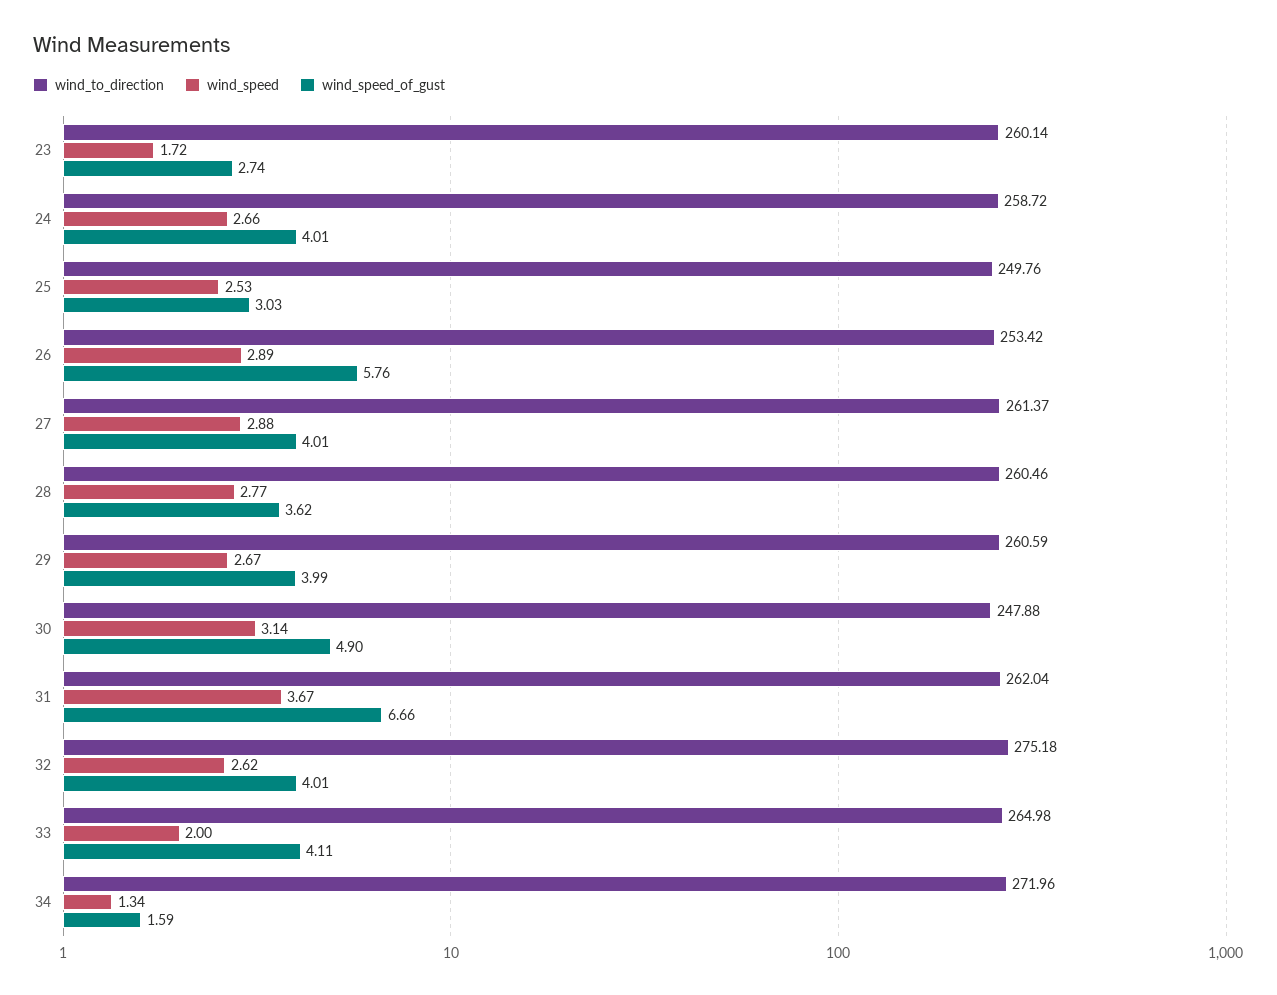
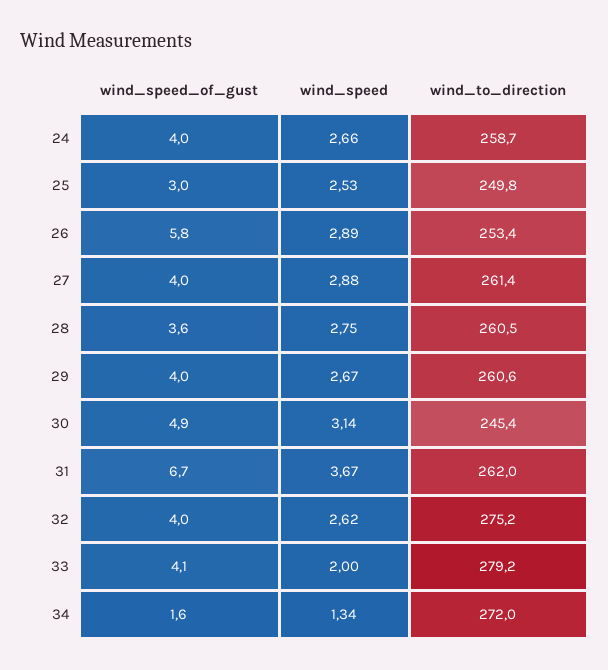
wind_to_direction, 23: 260.14 -> none
wind_speed, 23: 1.72 -> none
wind_speed_of_gust, 23: 2.74 -> none
wind_speed, 28: 2.77 -> 2.75
wind_to_direction, 30: 247.88 -> 245.4
wind_to_direction, 33: 264.98 -> 279.2

